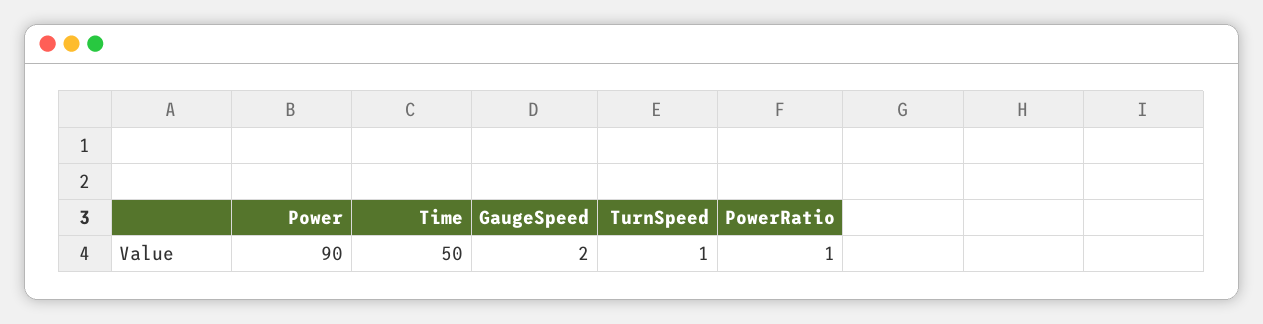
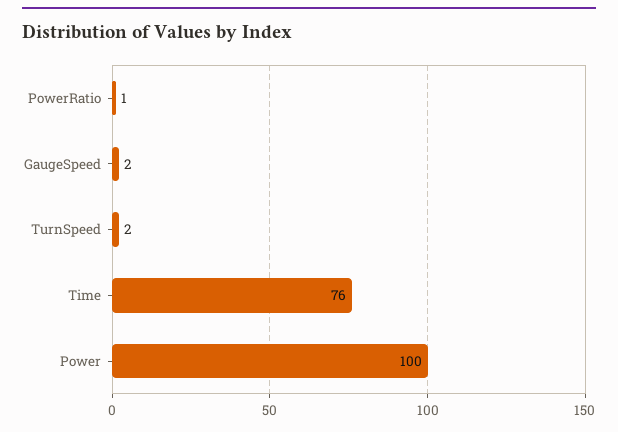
Power: 90 -> 100
Time: 50 -> 76
TurnSpeed: 1 -> 2

